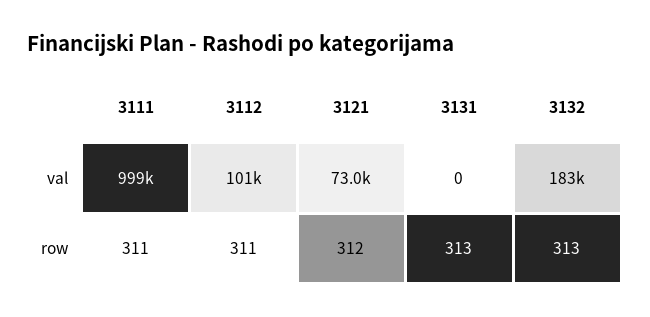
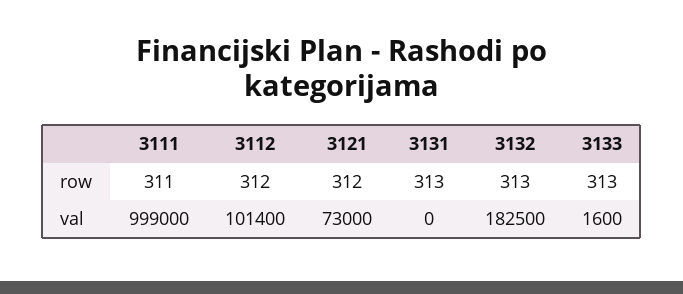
3112, row: 311 -> 312
3133, row: none -> 313
3133, val: none -> 1600

